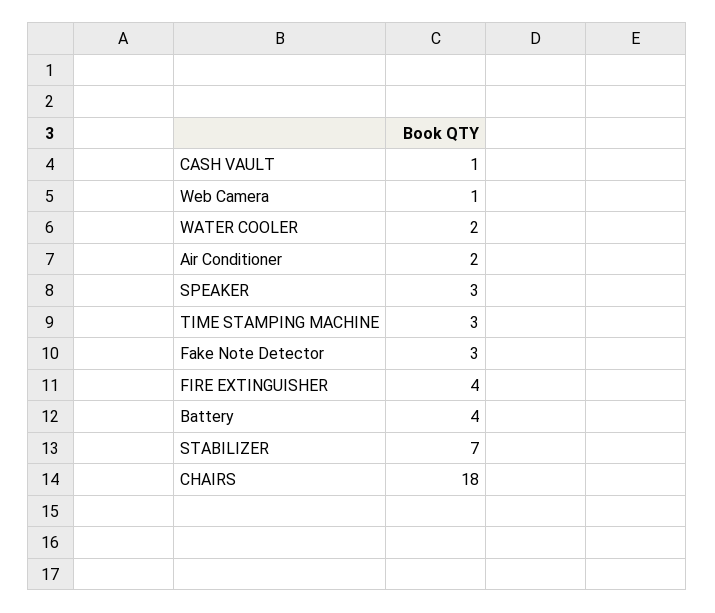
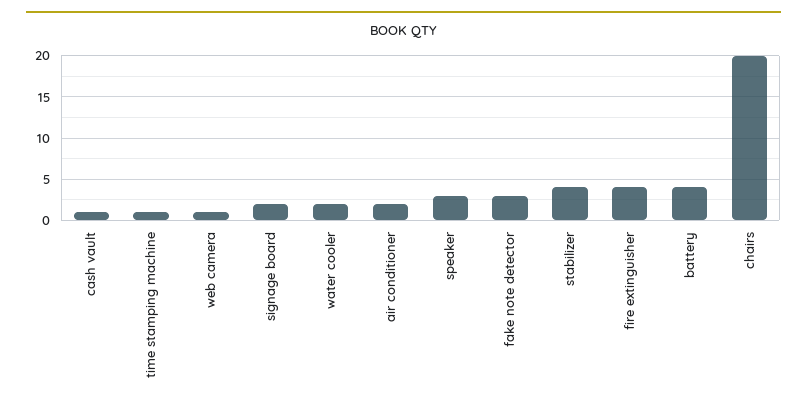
TIME STAMPING MACHINE: 3 -> 1
STABILIZER: 7 -> 4
CHAIRS: 18 -> 20
signage board: none -> 2

